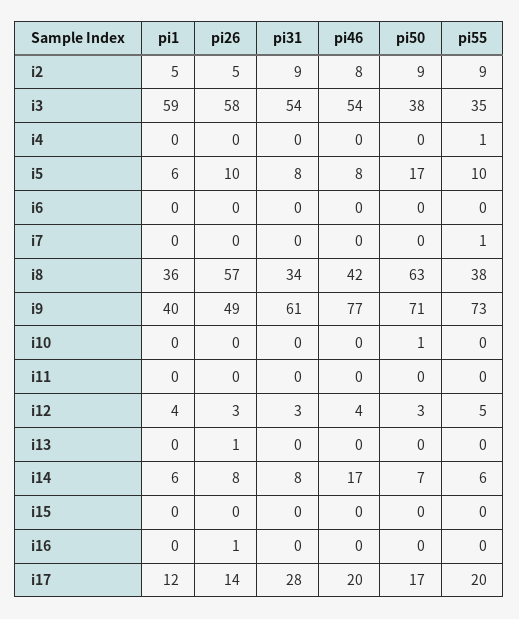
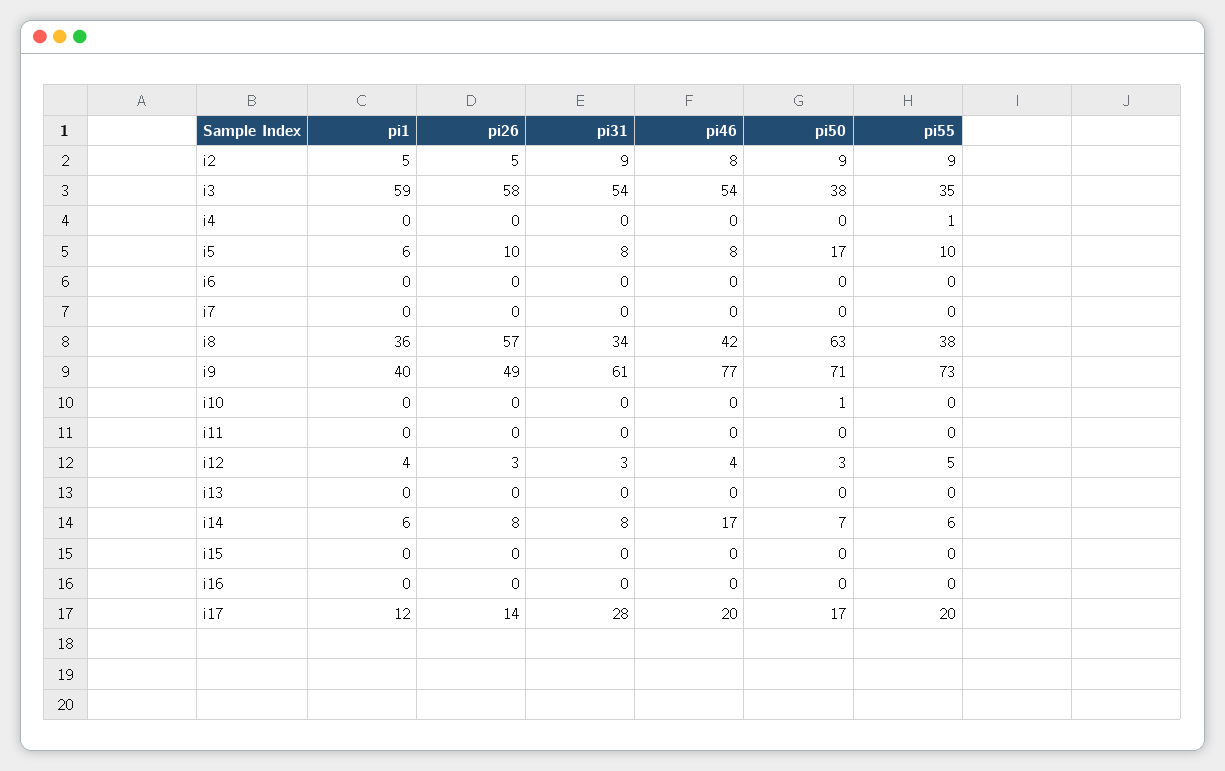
pi55, i7: 1 -> 0
pi26, i13: 1 -> 0
pi26, i16: 1 -> 0

